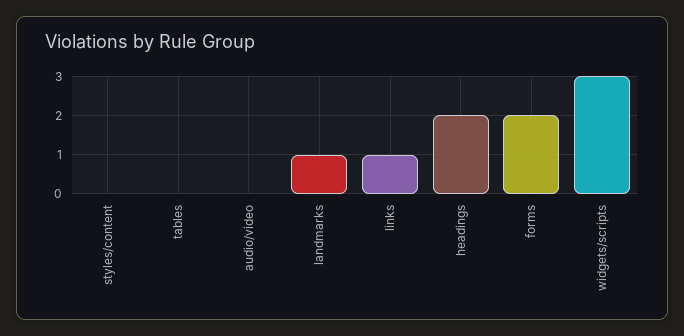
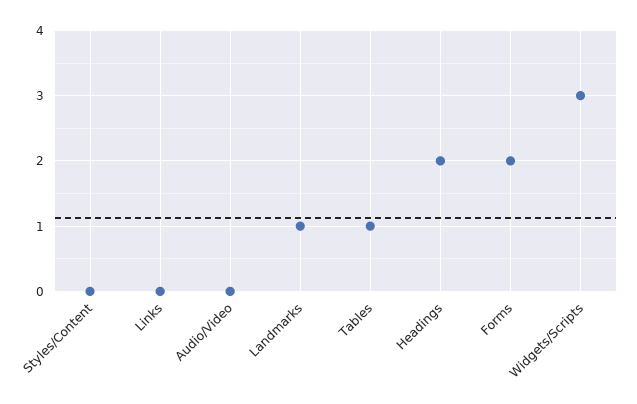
tables: 0 -> 1
links: 1 -> 0

